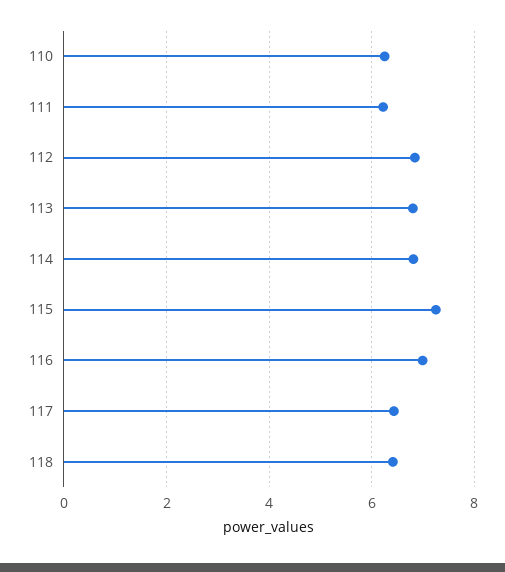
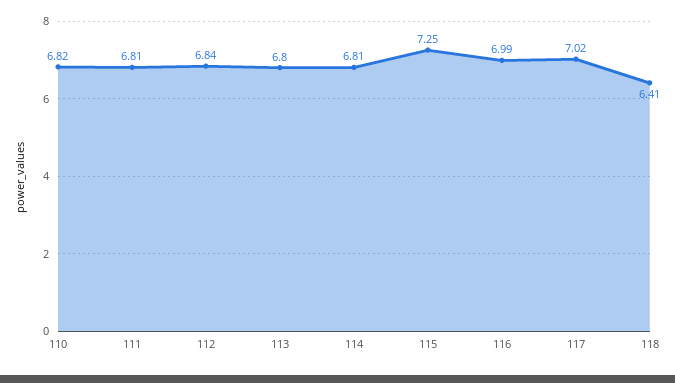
110: 6.2 -> 6.82
111: 6.2 -> 6.81
117: 6.4 -> 7.02

